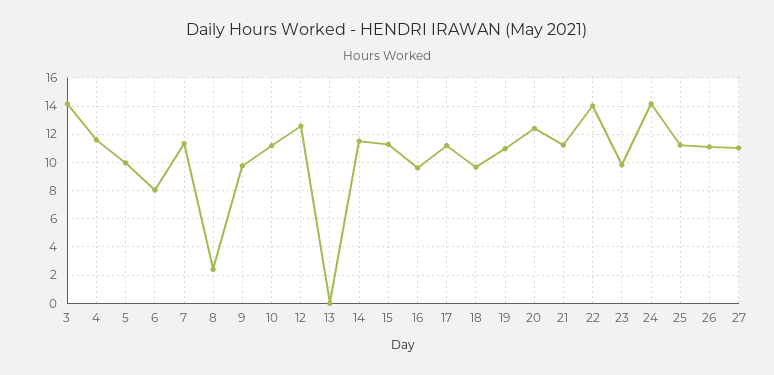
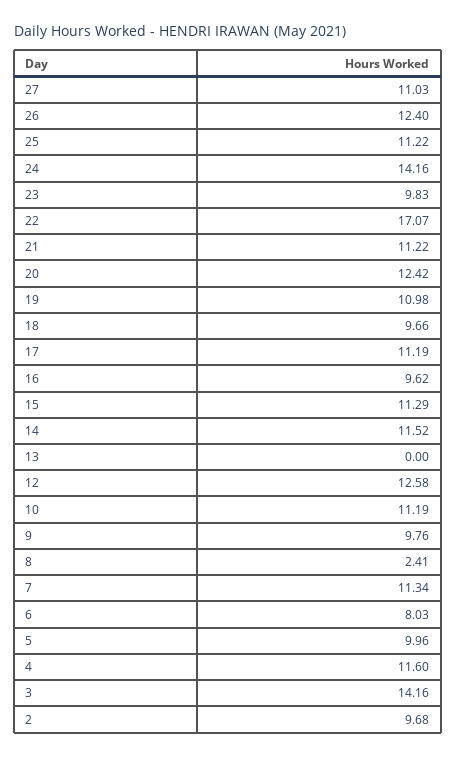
22: 14 -> 17.07
26: 11 -> 12.4
2: none -> 9.68

